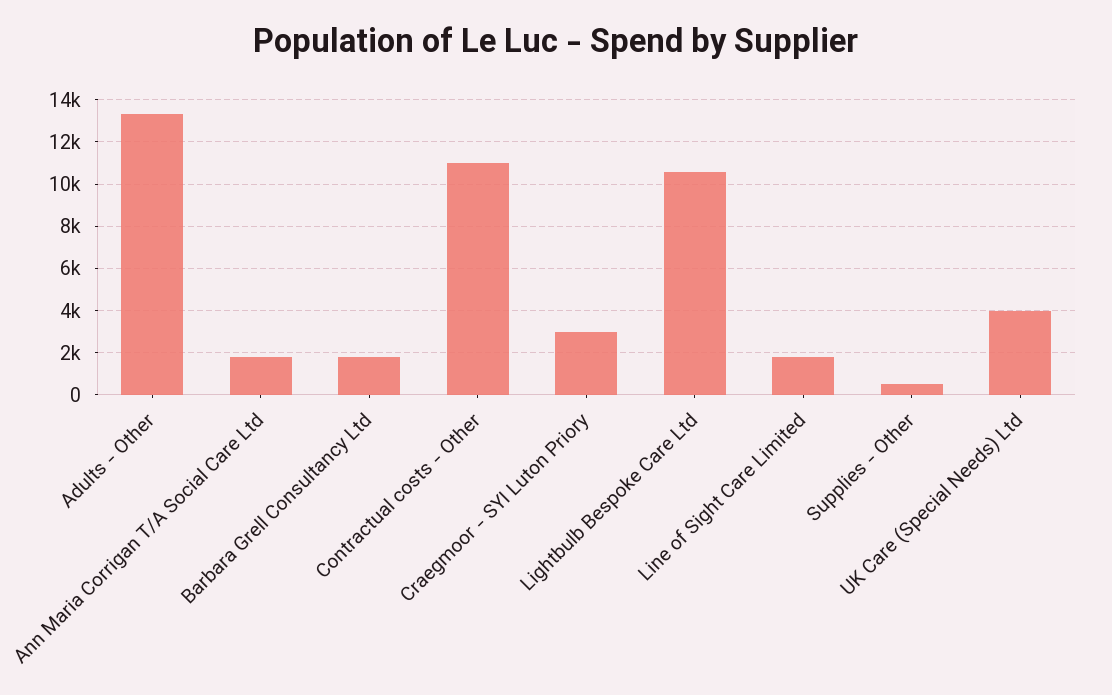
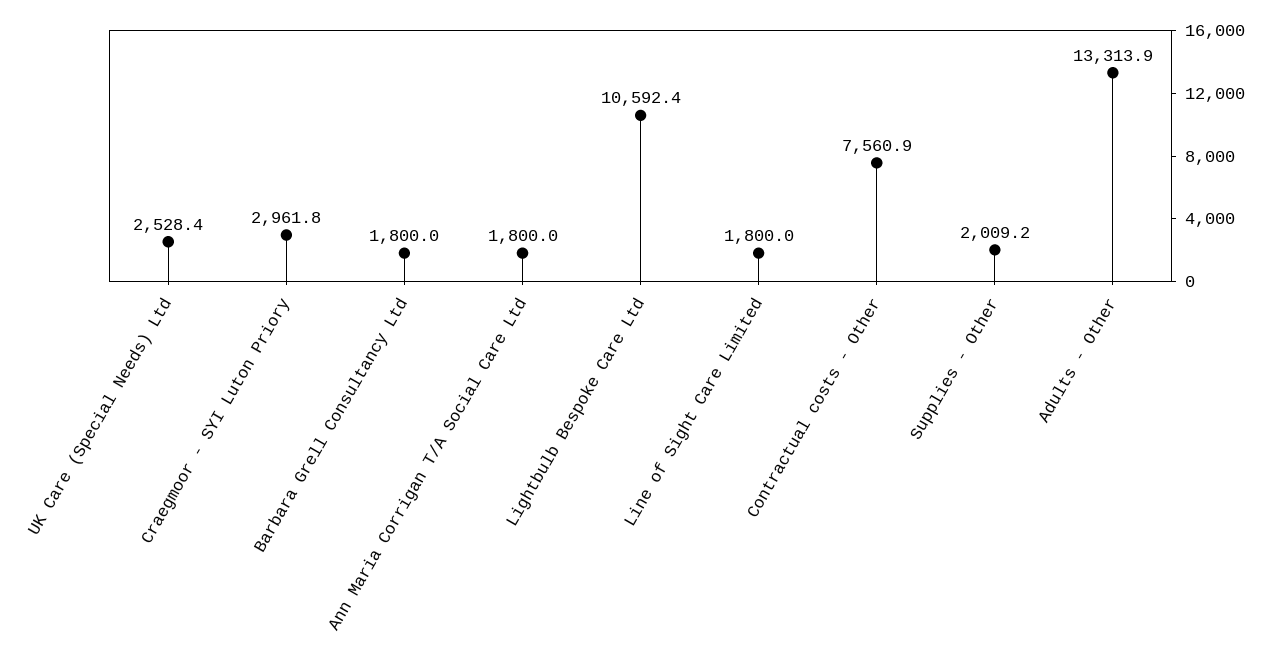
Contractual costs - Other: 11000 -> 7560.9
Supplies - Other: 500 -> 2009.2
UK Care (Special Needs) Ltd: 4000 -> 2528.4

